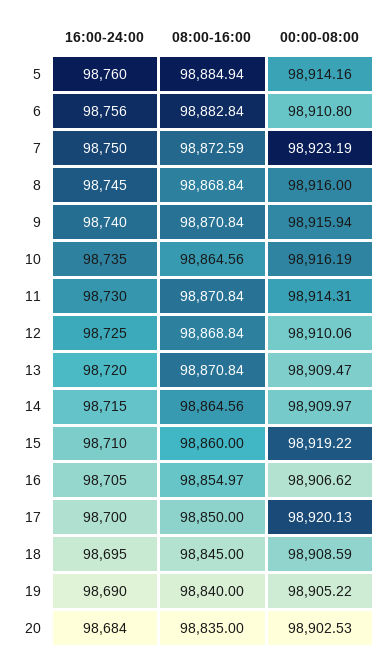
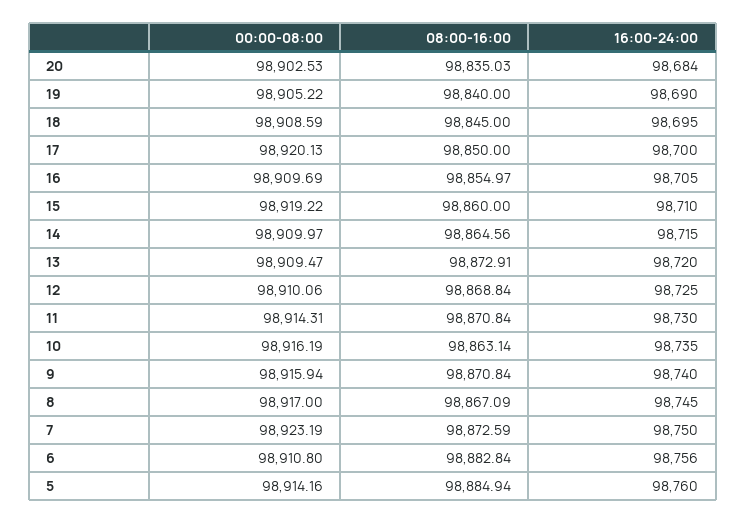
08:00-16:00, 8: 98868.84 -> 98867.09
00:00-08:00, 8: 98916 -> 98917
08:00-16:00, 10: 98864.56 -> 98863.14
08:00-16:00, 13: 98870.84 -> 98872.91
00:00-08:00, 16: 98906.62 -> 98909.69
08:00-16:00, 20: 98835 -> 98835.03

